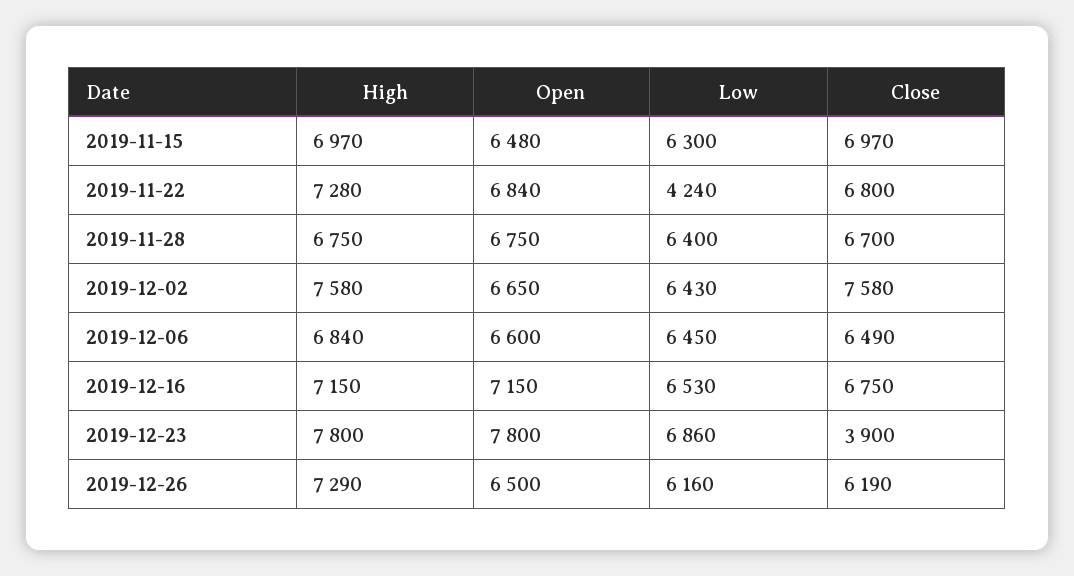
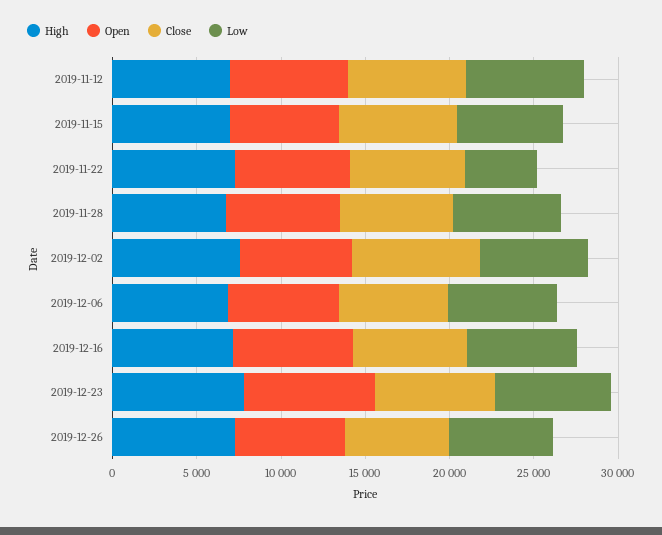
Close, 2019-12-23: 3900 -> 7000
High, 2019-11-12: none -> 7000
Open, 2019-11-12: none -> 7000
Close, 2019-11-12: none -> 7000
Low, 2019-11-12: none -> 7000

